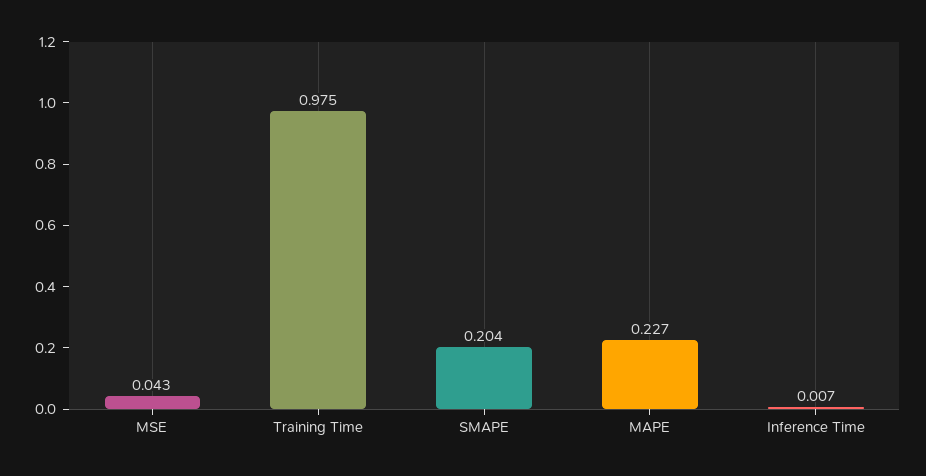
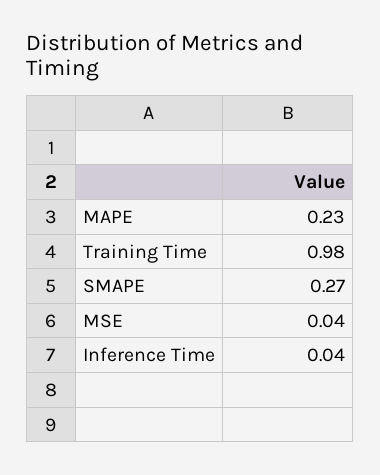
SMAPE: 0.204 -> 0.27
Inference Time: 0.007 -> 0.04

